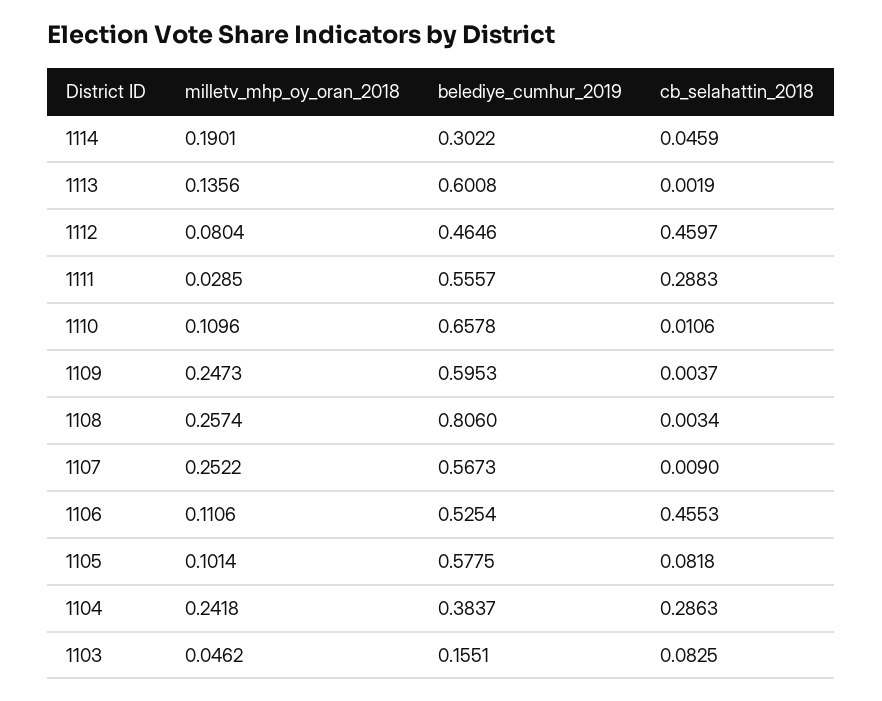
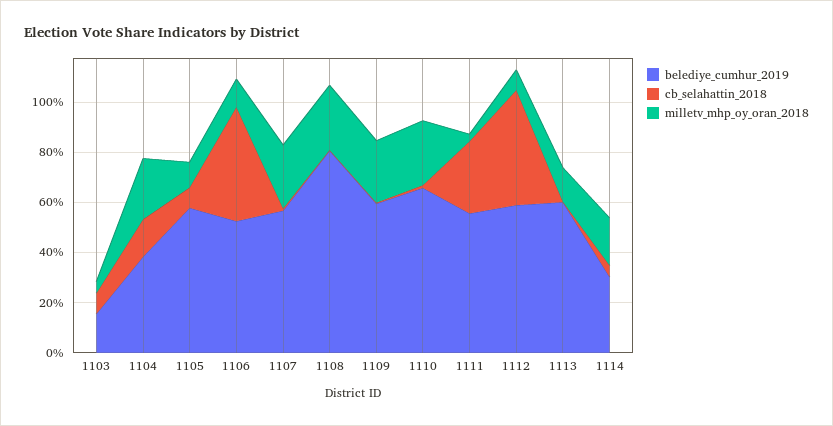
belediye_cumhur_2019, 1112: 0.4646 -> 0.6
milletv_mhp_oy_oran_2018, 1110: 0.1096 -> 0.25
cb_selahattin_2018, 1104: 0.2863 -> 0.15

